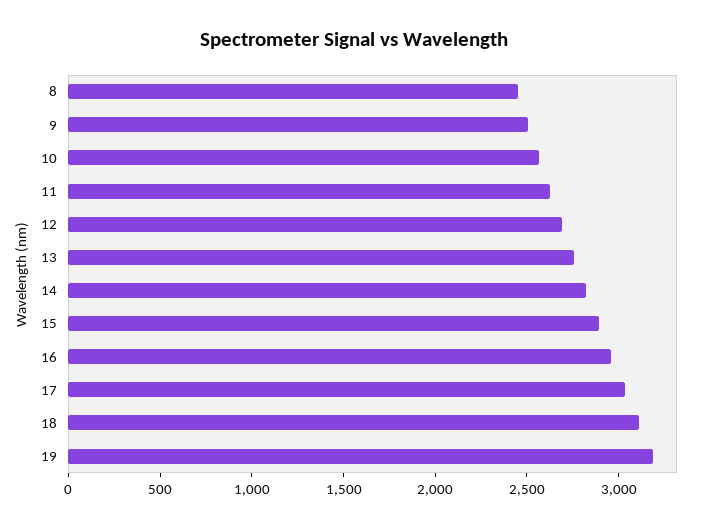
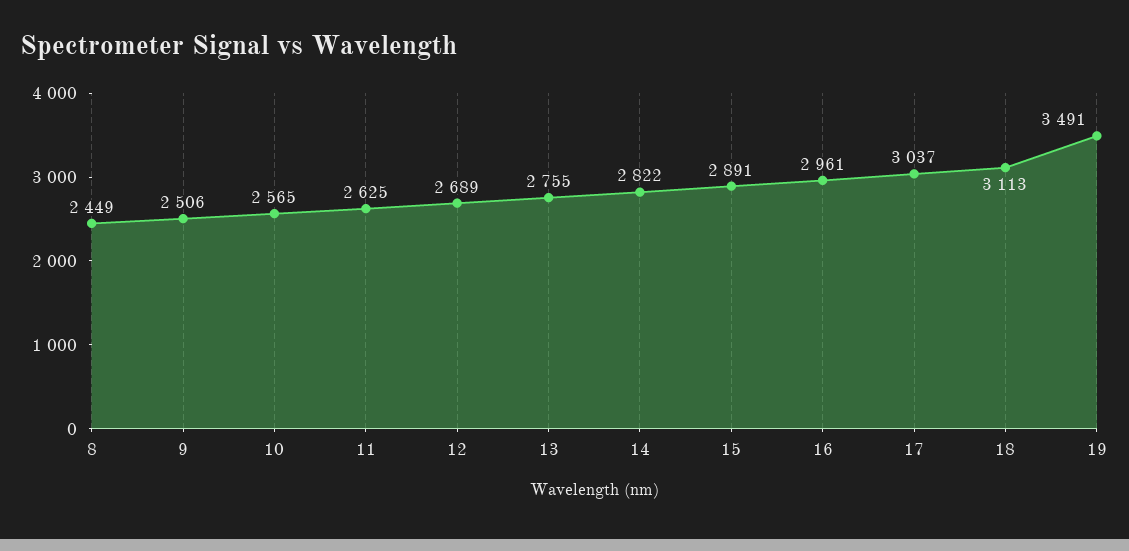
19: 3200 -> 3491

